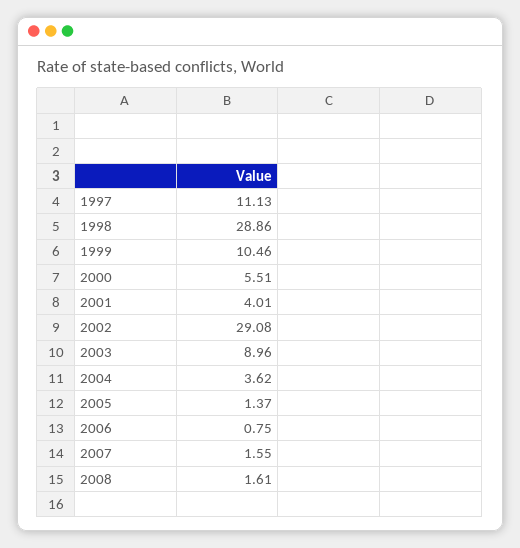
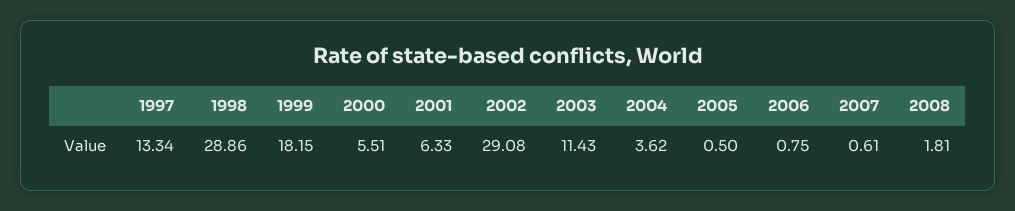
1997: 11.13 -> 13.34
1999: 10.46 -> 18.15
2001: 4.01 -> 6.33
2003: 8.96 -> 11.43
2005: 1.37 -> 0.5
2007: 1.55 -> 0.61
2008: 1.61 -> 1.81

